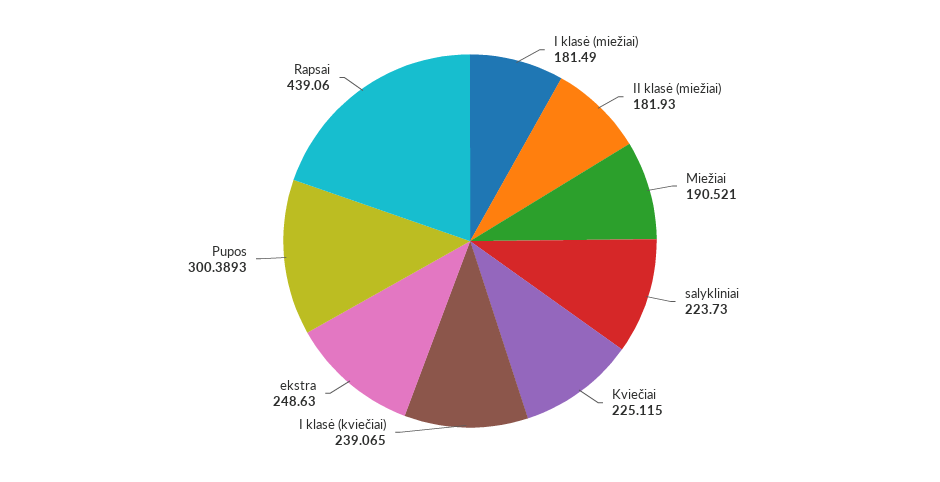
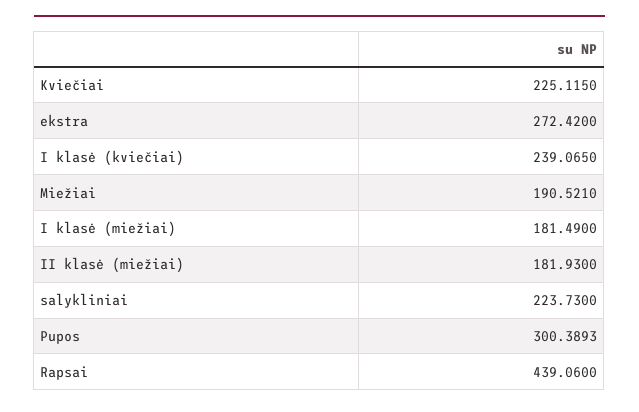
ekstra: 248.63 -> 272.42

